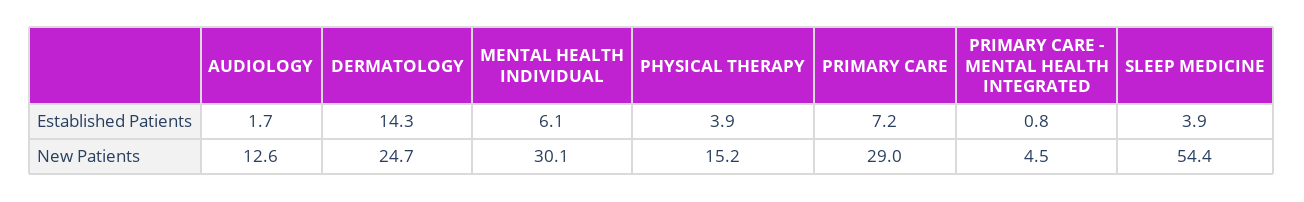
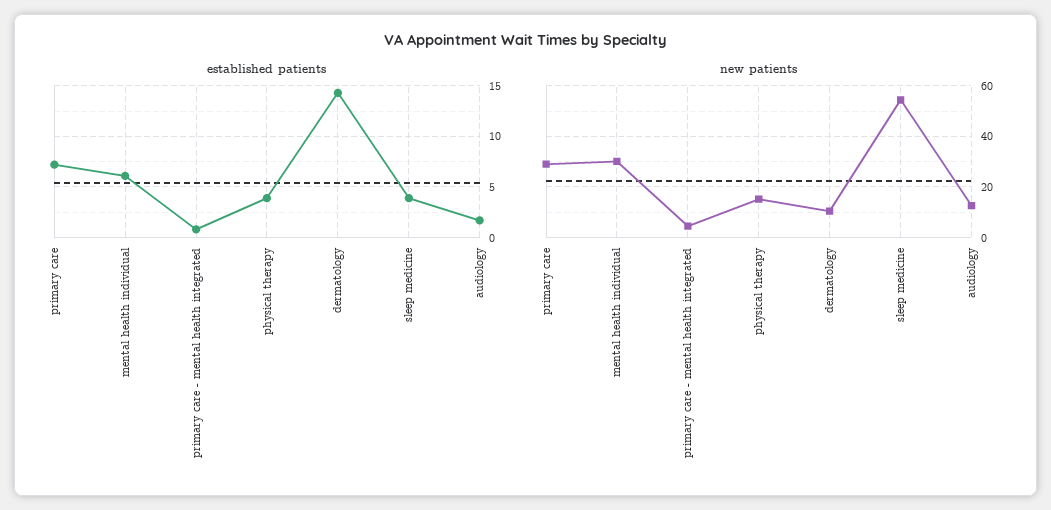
New Patients, DERMATOLOGY: 24.7 -> 10

